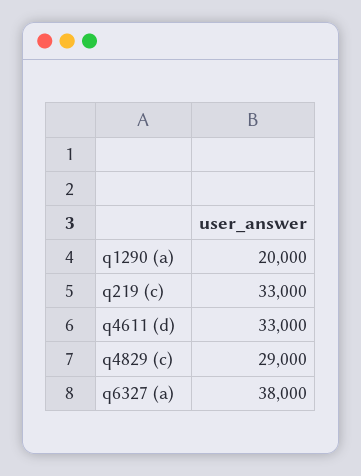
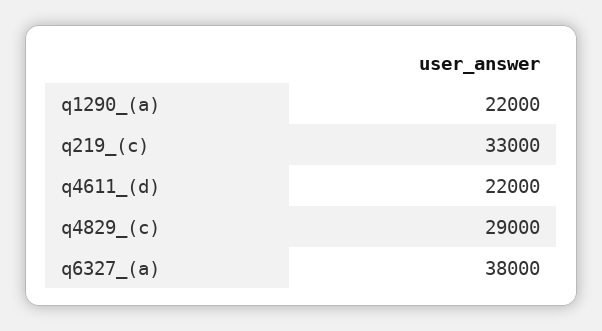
q1290 (a): 20000 -> 22000
q4611 (d): 33000 -> 22000

